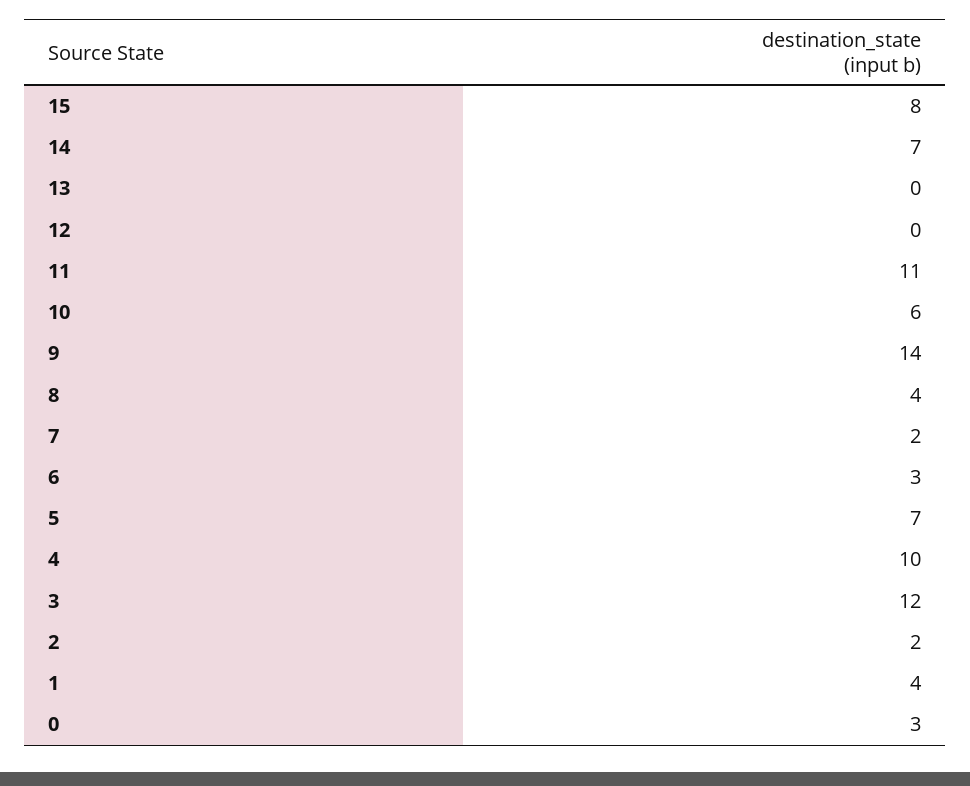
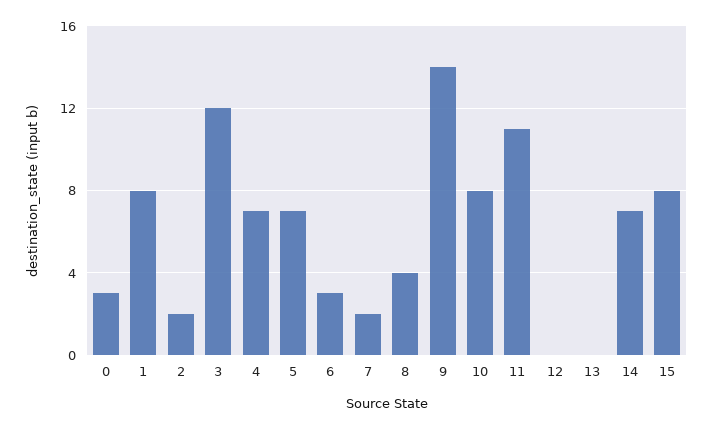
10: 6 -> 8
4: 10 -> 7
1: 4 -> 8

